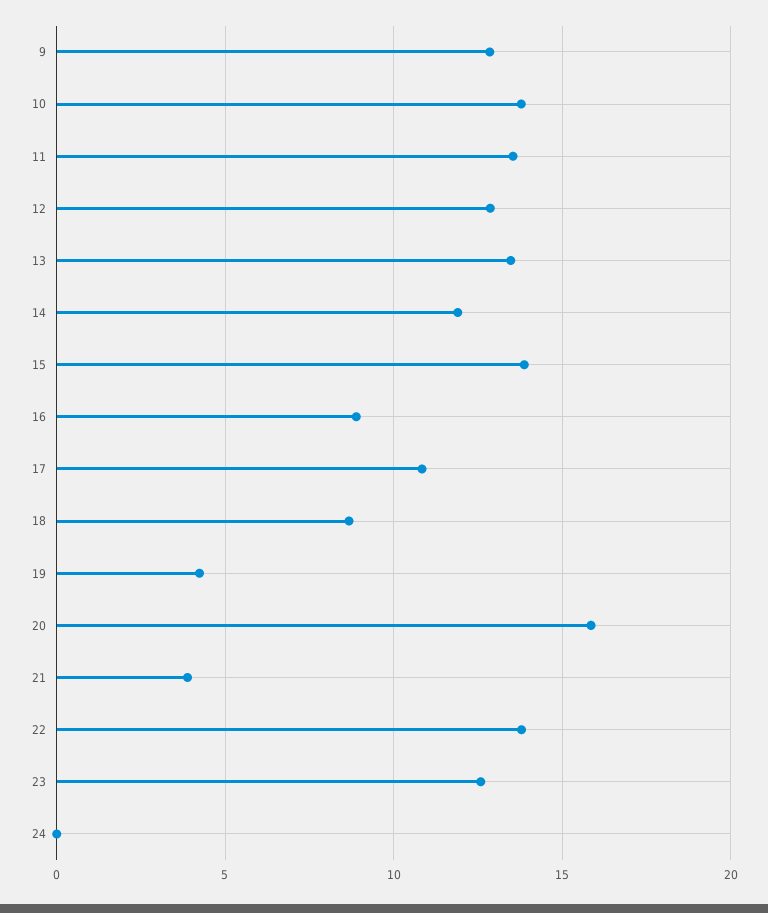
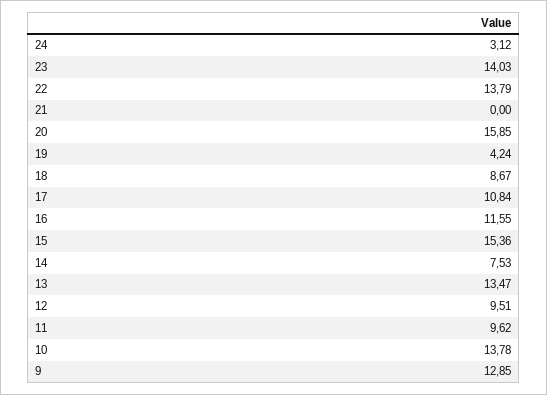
11: 13.5 -> 9.62
12: 13 -> 9.51
14: 12 -> 7.53
15: 14 -> 15.36
16: 9 -> 11.55
21: 4 -> 0
23: 12.5 -> 14.03
24: 0 -> 3.12

